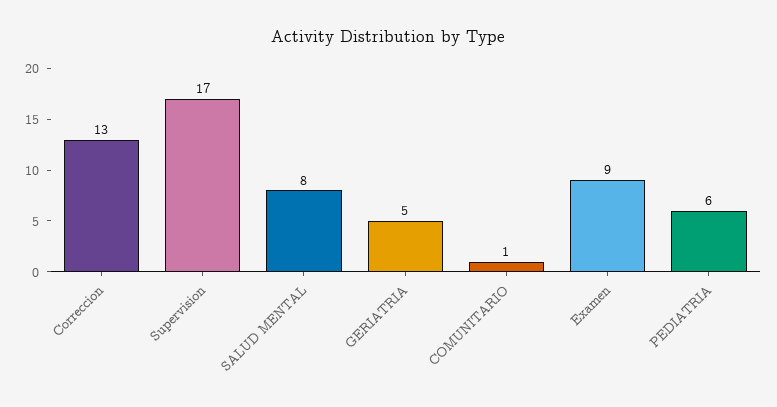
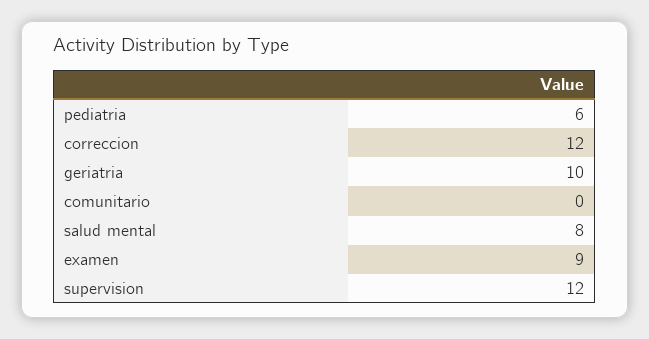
Correccion: 13 -> 12
Supervision: 17 -> 12
GERIATRIA: 5 -> 10
COMUNITARIO: 1 -> 0

